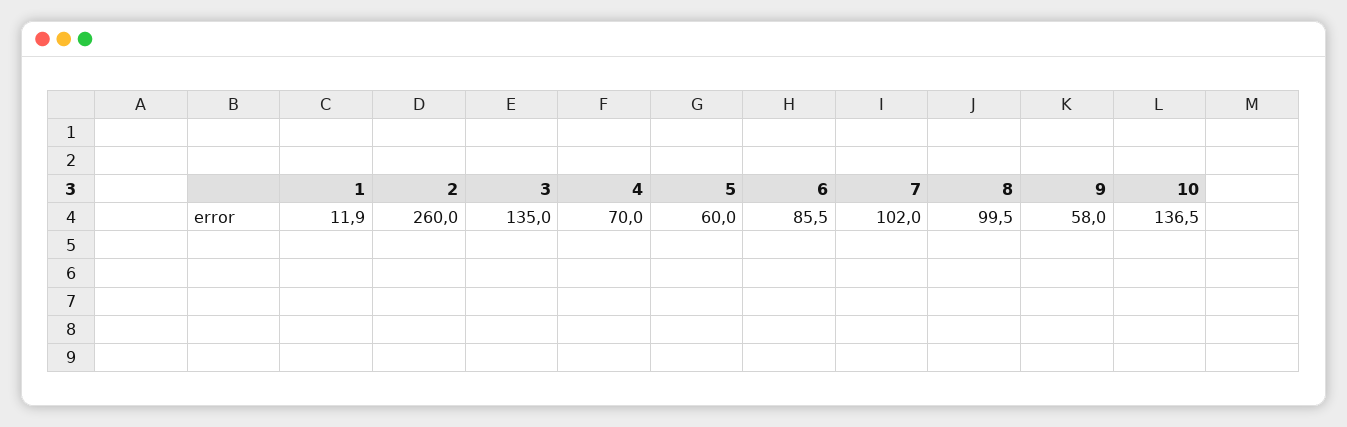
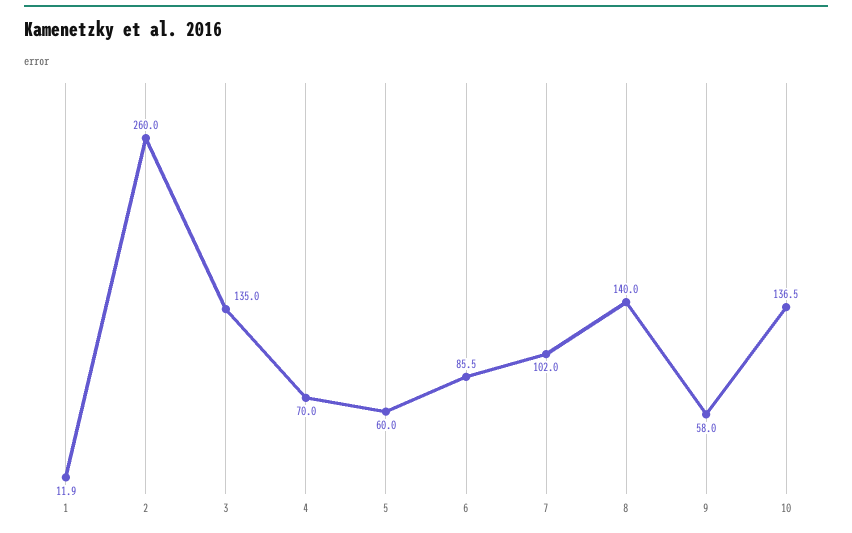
8: 99.5 -> 140

